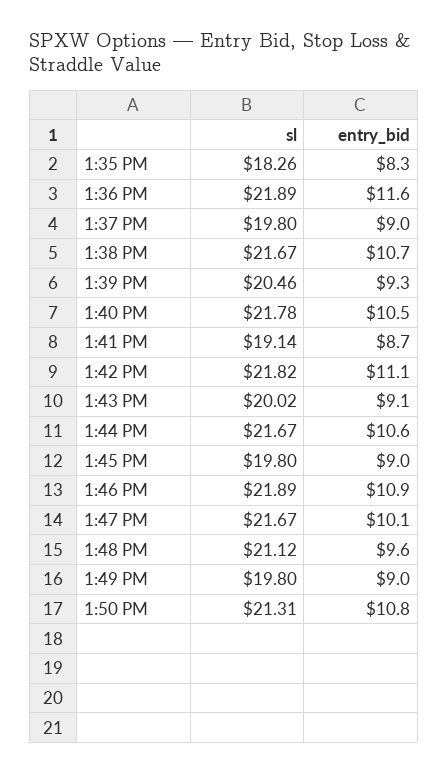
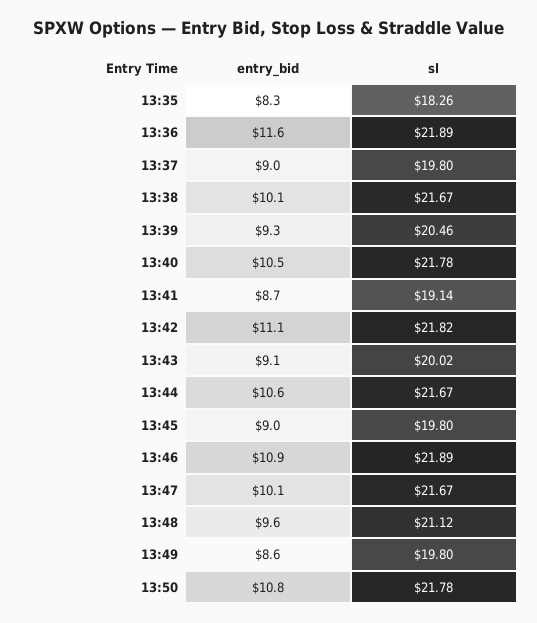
entry_bid, 1:38 PM: 10.7 -> 10.1
entry_bid, 1:49 PM: 9 -> 8.6
sl, 1:50 PM: 21.31 -> 21.78

